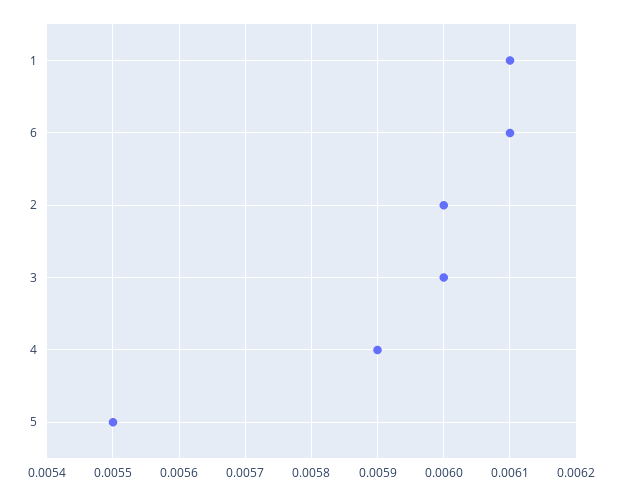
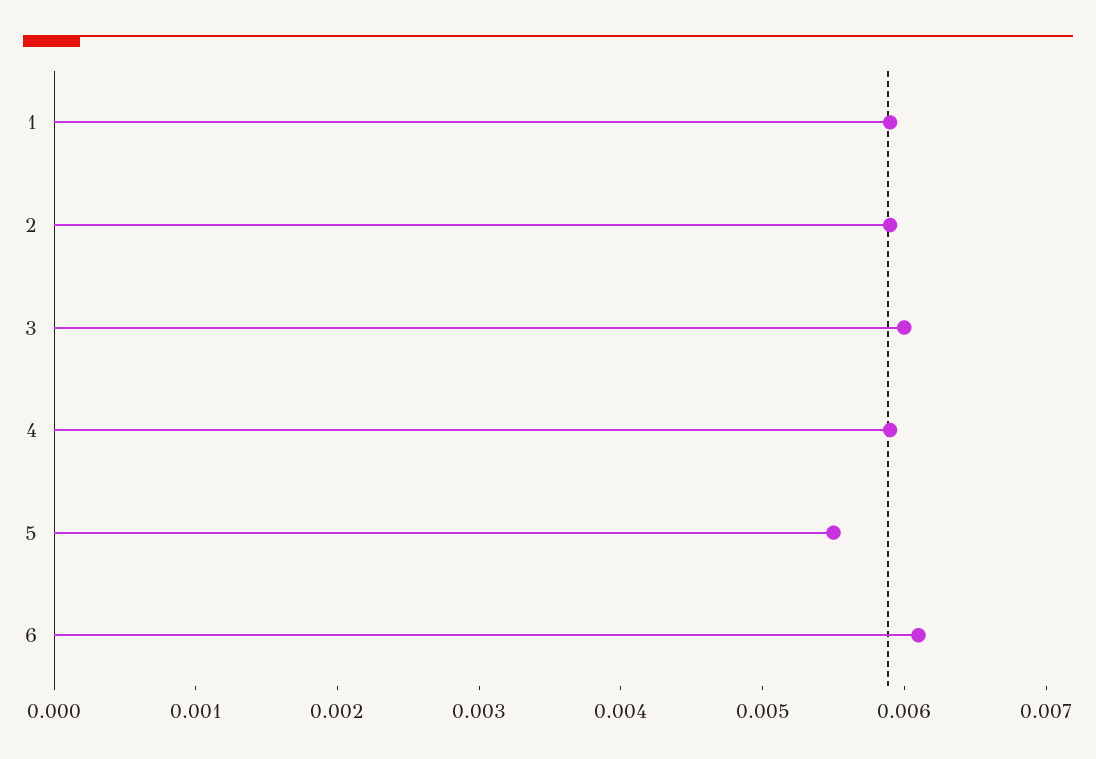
1: 0.0061 -> 0.0059
2: 0.006 -> 0.0059

